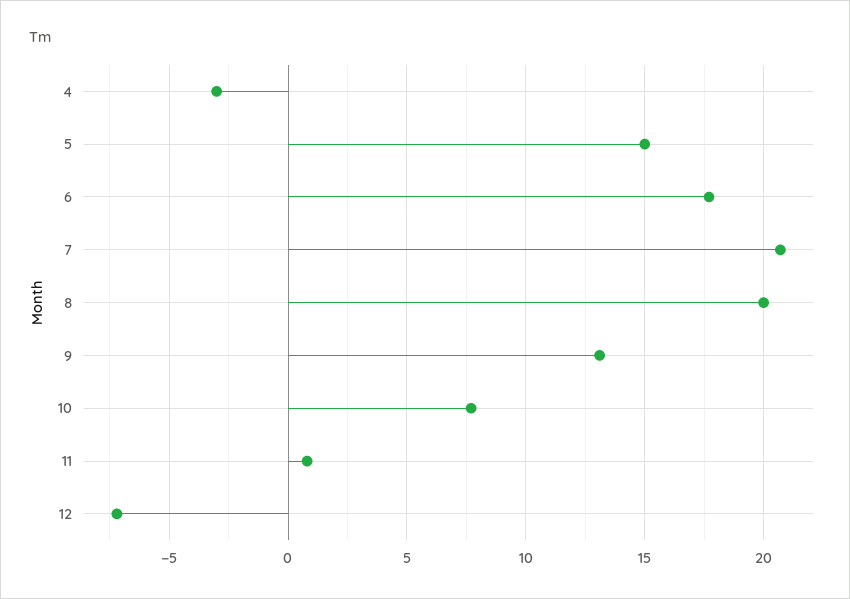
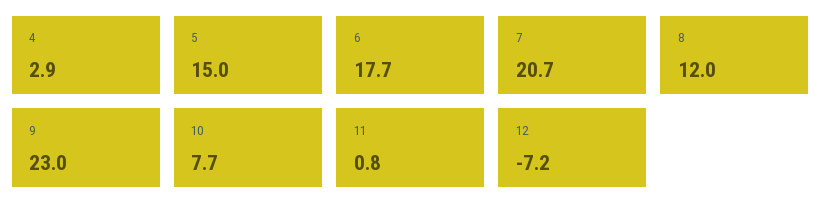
4: -3 -> 2.9
8: 20 -> 12
9: 13 -> 23

